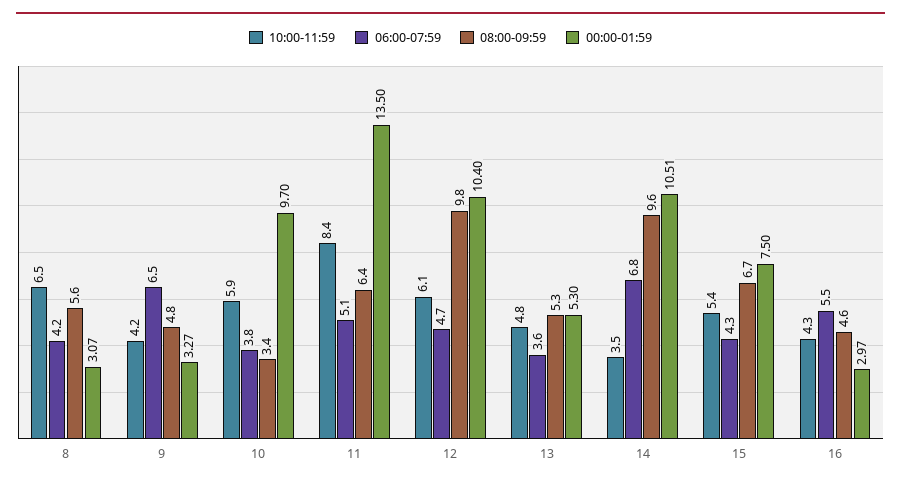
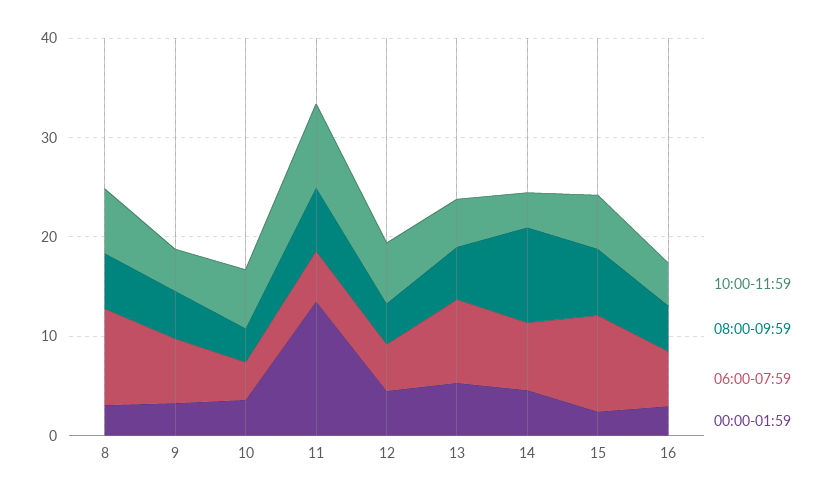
06:00-07:59, 8: 4.2 -> 10
00:00-01:59, 10: 9.7 -> 4
08:00-09:59, 12: 9.8 -> 4
00:00-01:59, 12: 10.4 -> 4
06:00-07:59, 13: 3.6 -> 8
00:00-01:59, 14: 10.51 -> 4
06:00-07:59, 15: 4.3 -> 10
00:00-01:59, 15: 7.5 -> 2

